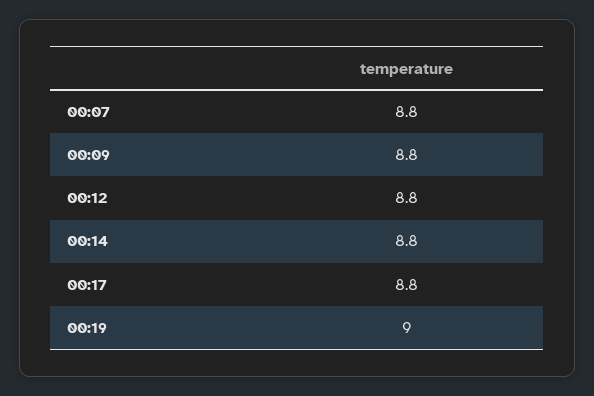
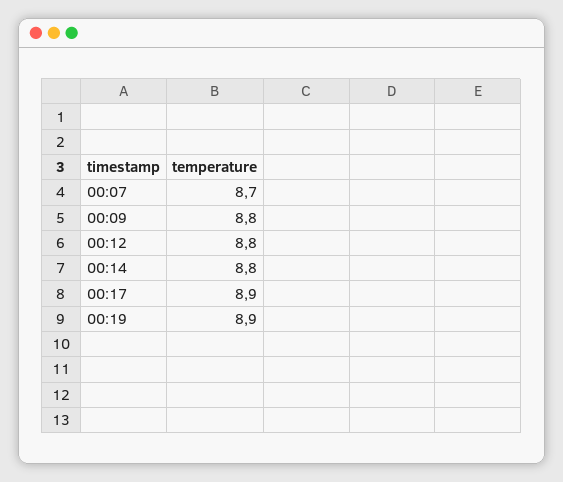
00:07: 8.8 -> 8.7
00:17: 8.8 -> 8.9
00:19: 9 -> 8.9

